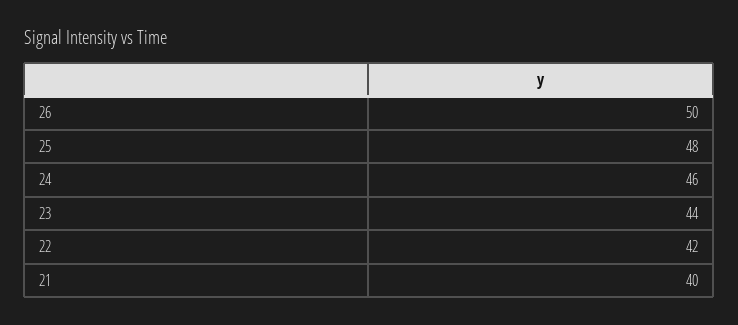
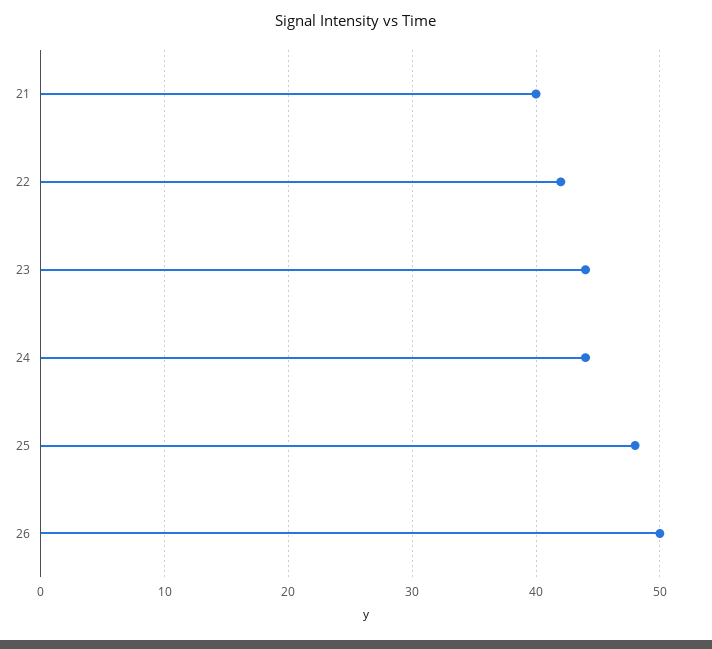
24: 46 -> 44

